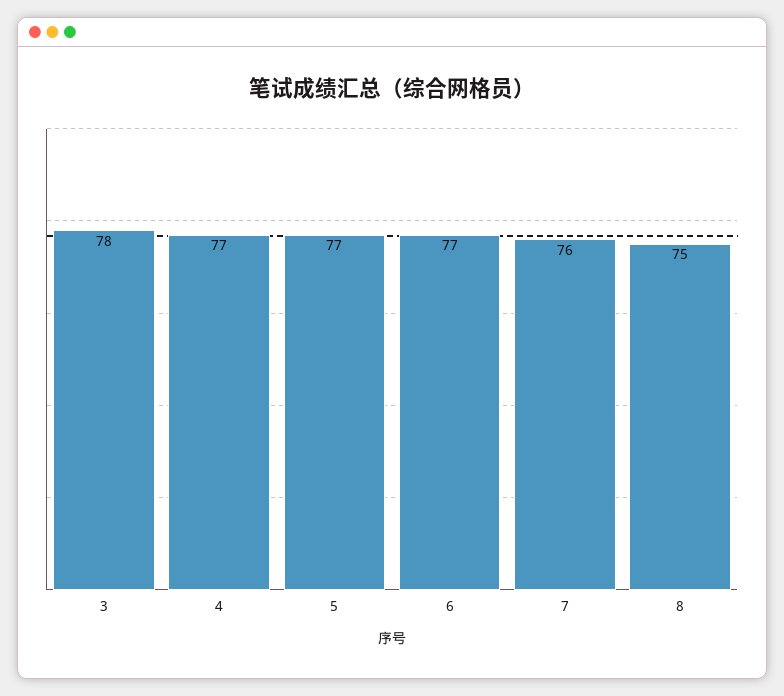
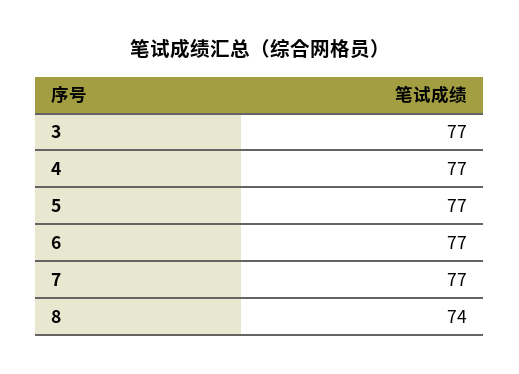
3: 78 -> 77
7: 76 -> 77
8: 75 -> 74

